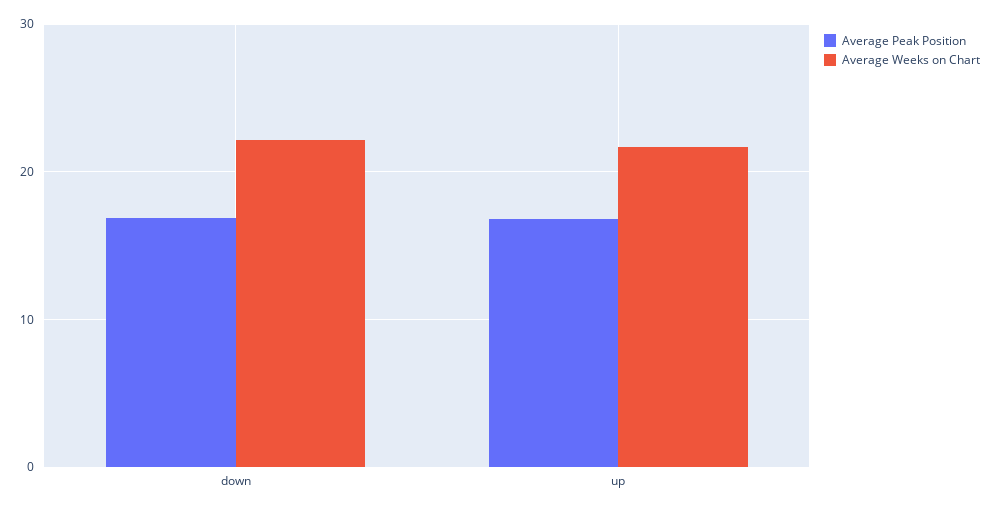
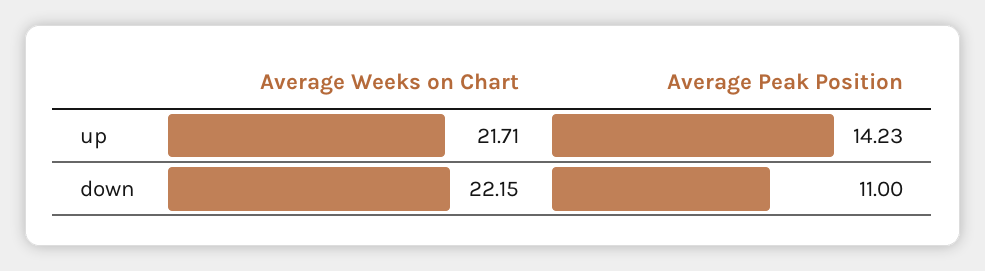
Average Peak Position, down: 17 -> 11
Average Peak Position, up: 17 -> 14.23

